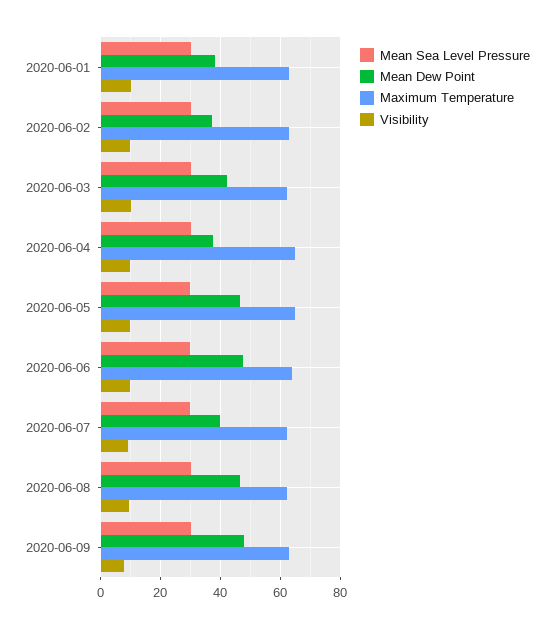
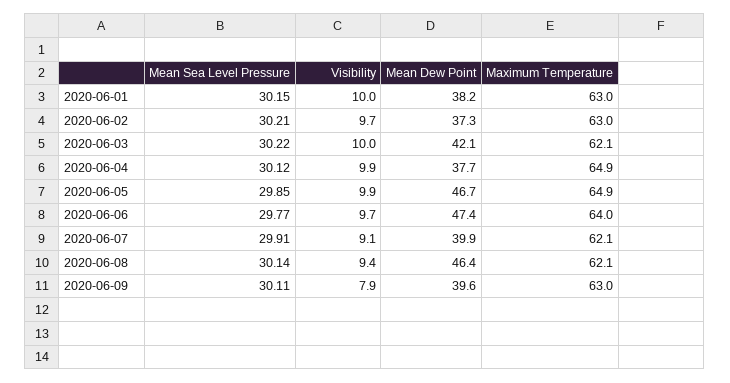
Mean Dew Point, 2020-06-09: 47.5 -> 39.6

